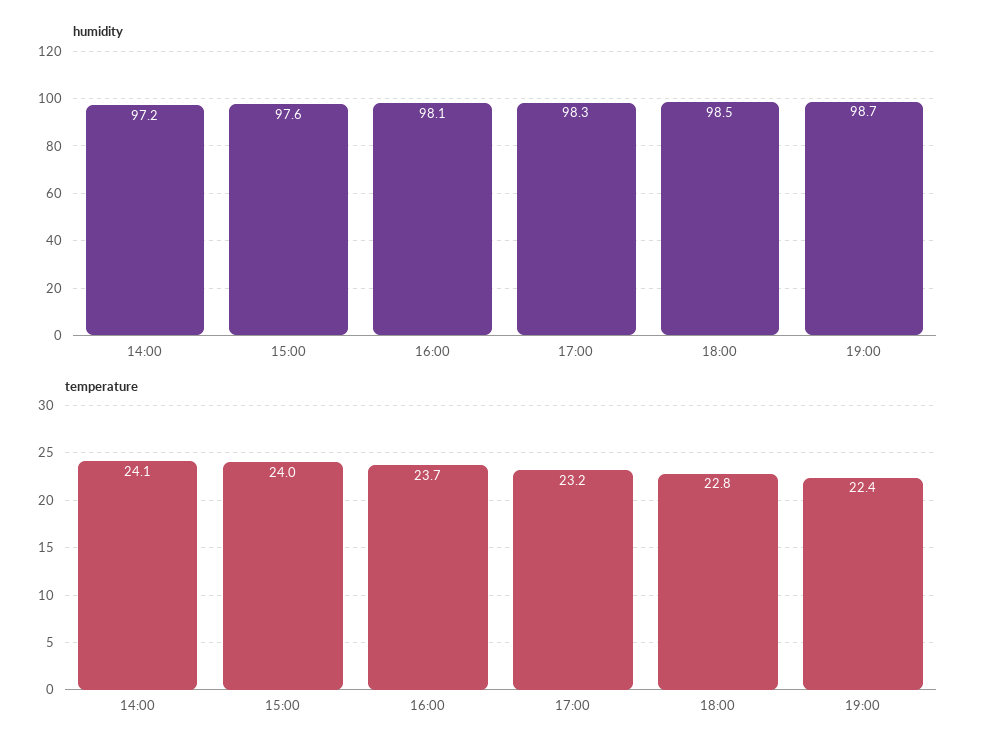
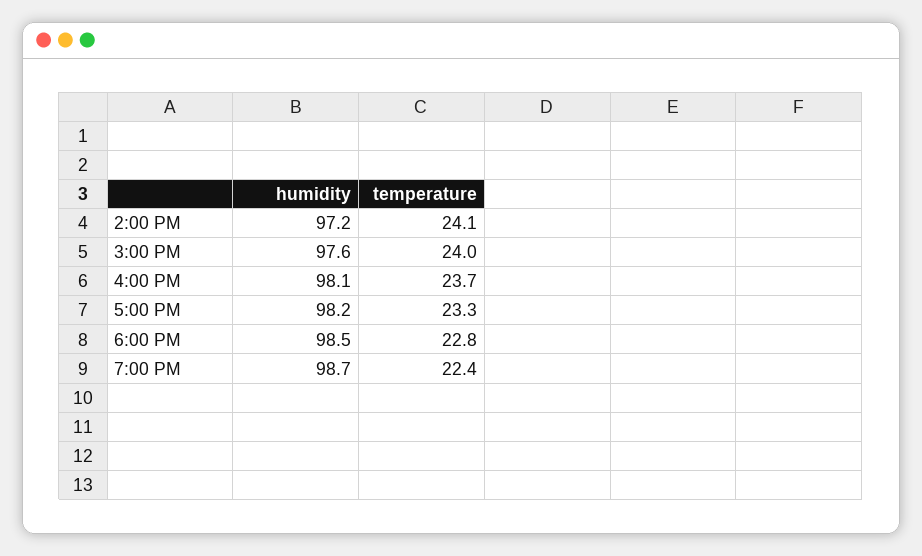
humidity, 17:00: 98.3 -> 98.2
temperature, 17:00: 23.2 -> 23.3

